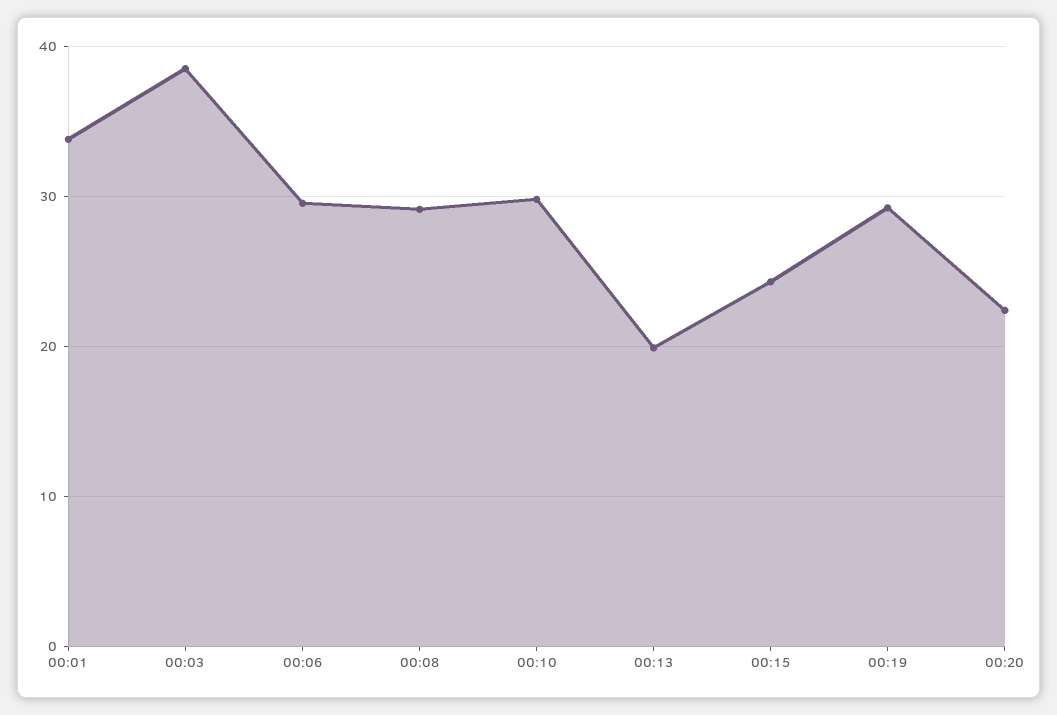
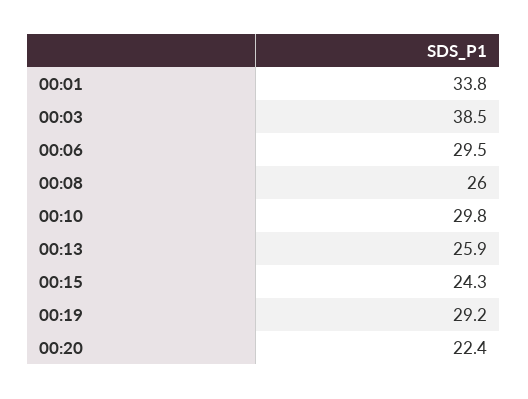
00:08: 29 -> 26
00:13: 20 -> 25.9

